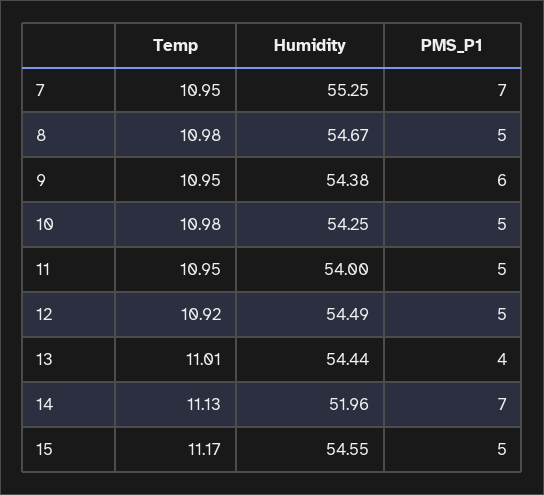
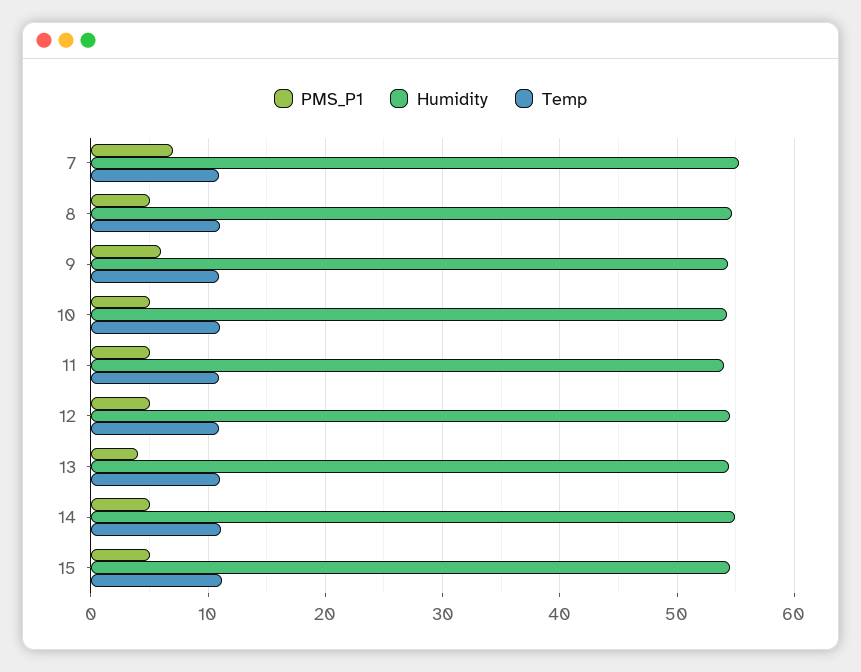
Humidity, 14: 51.96 -> 55
PMS_P1, 14: 7 -> 5

